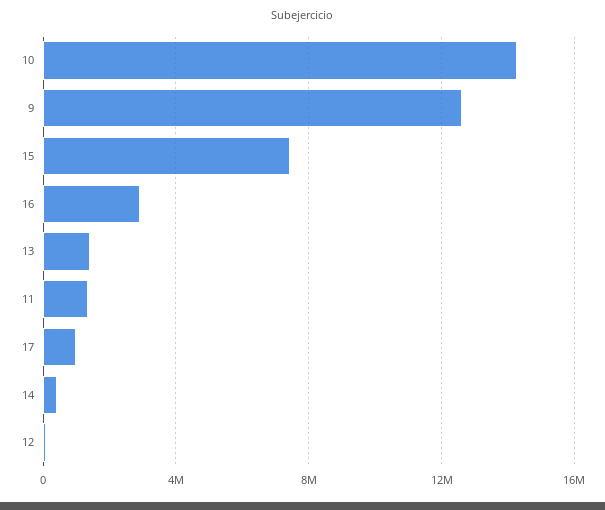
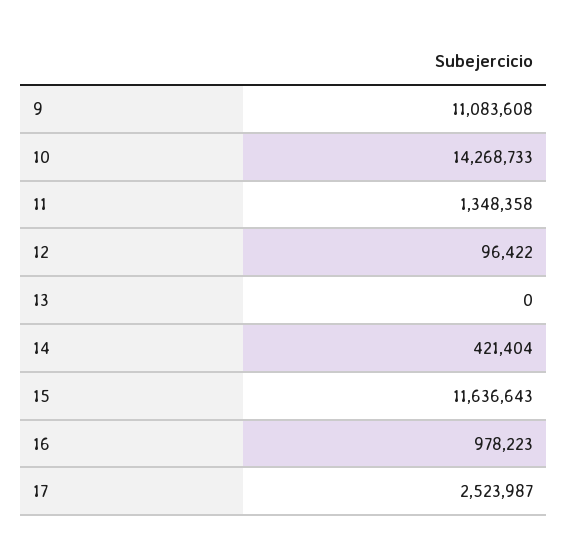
9: 12500000 -> 11083608
15: 7500000 -> 11636643
16: 3000000 -> 978223
13: 1500000 -> 0
17: 1000000 -> 2523987

